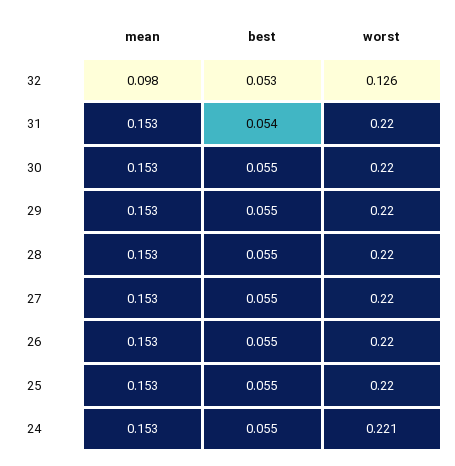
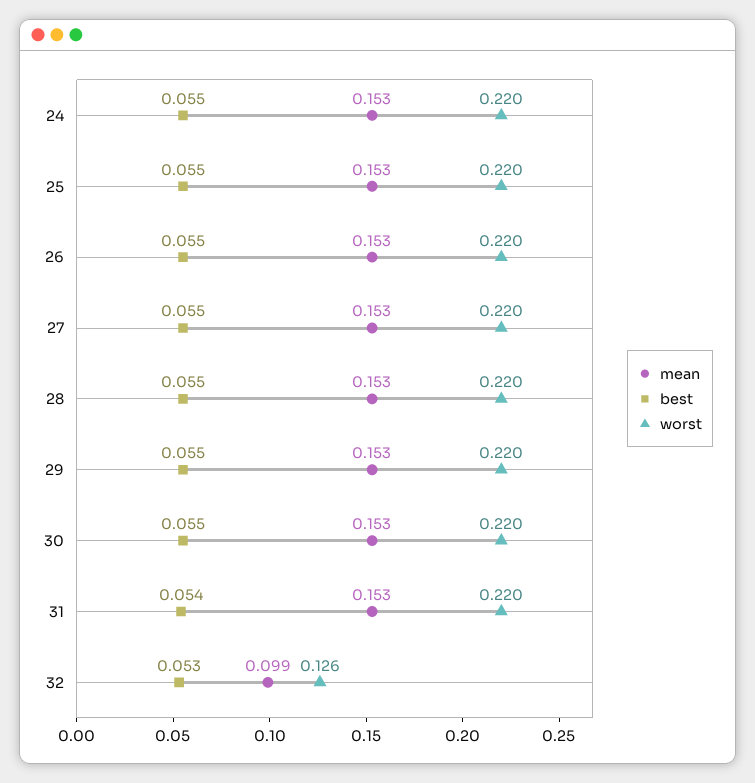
mean, 32: 0.098 -> 0.099
worst, 24: 0.221 -> 0.22

